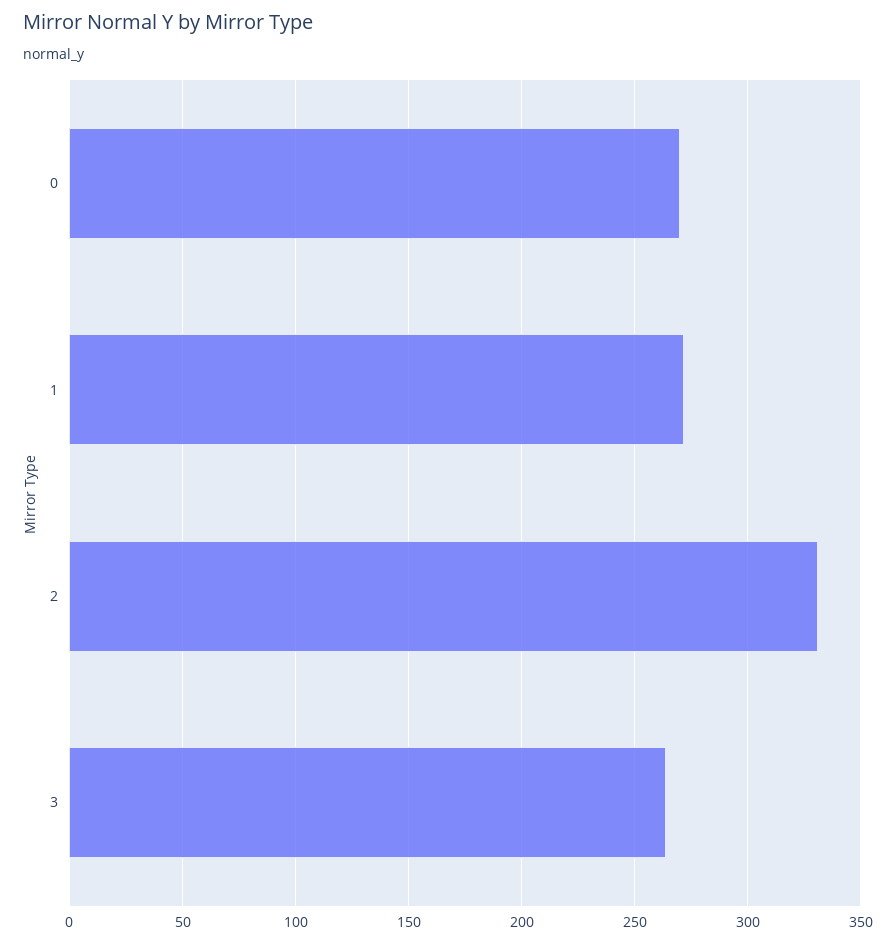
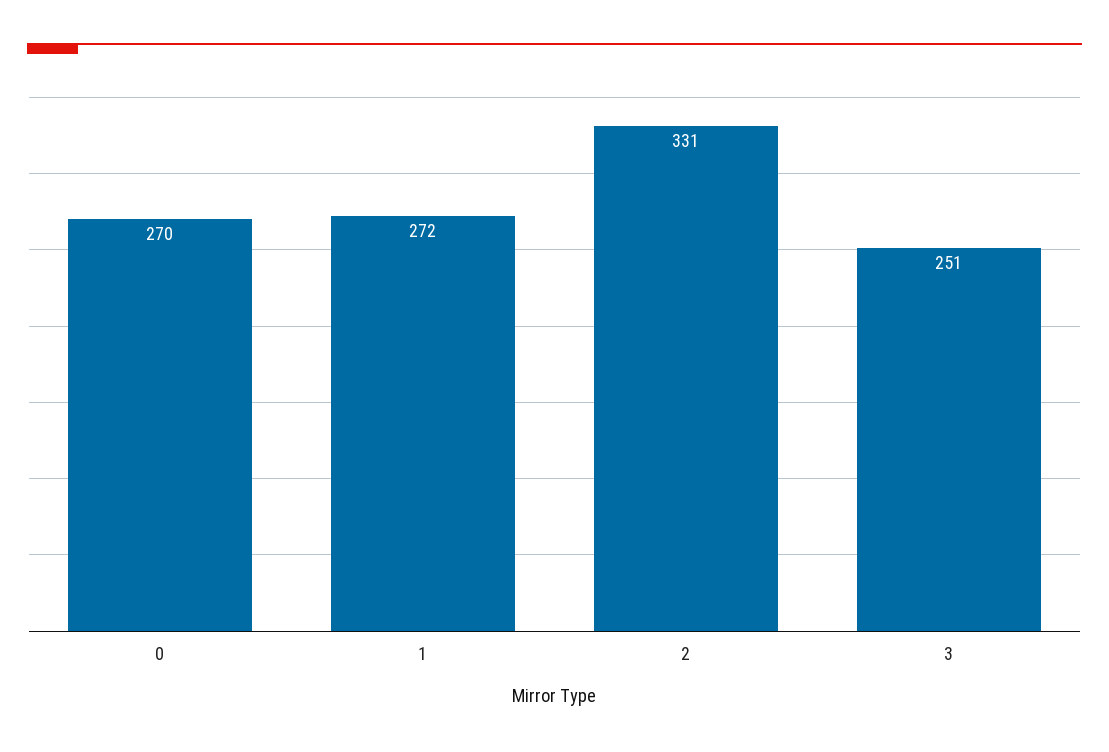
3: 265 -> 251

